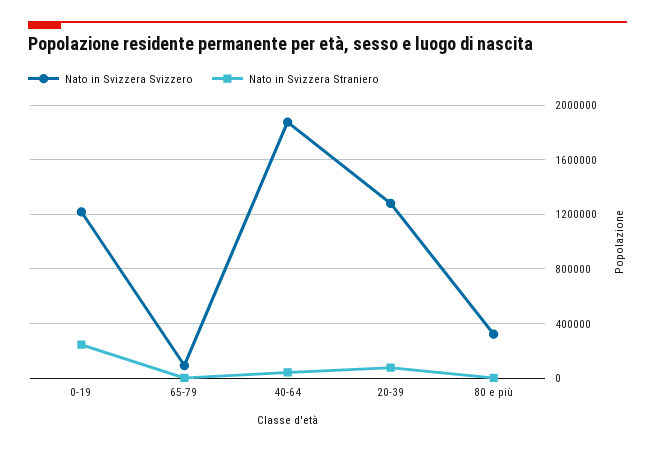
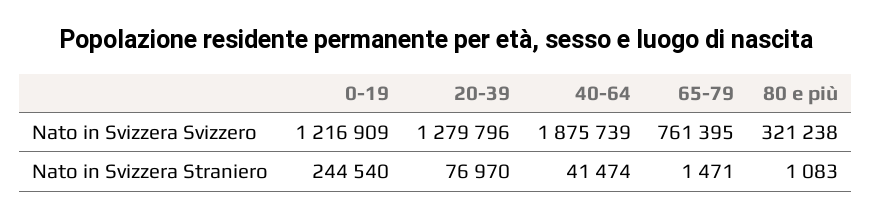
Nato in Svizzera Svizzero, 65-79: 100000 -> 761395

